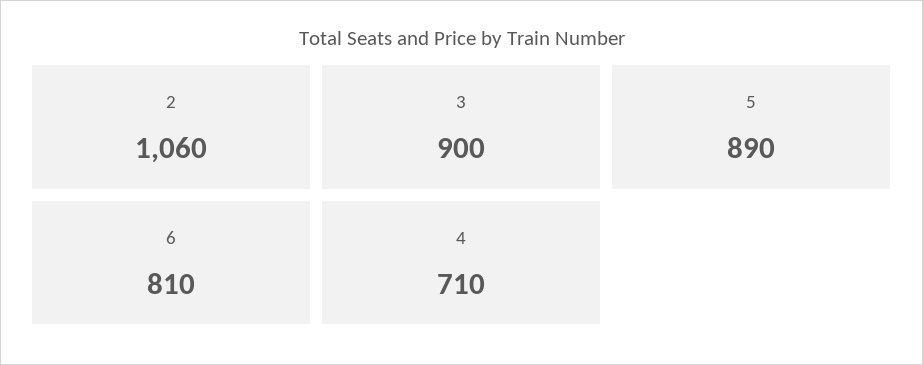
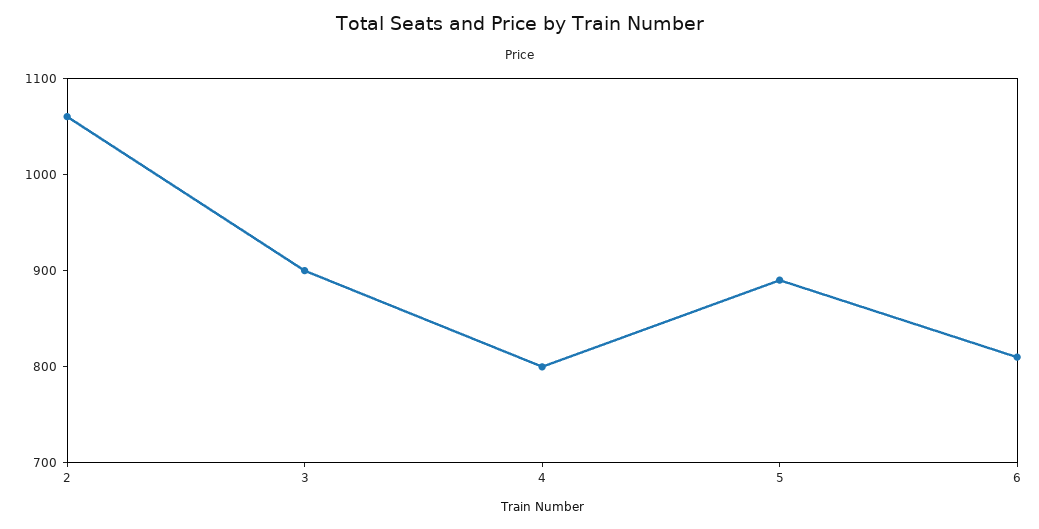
4: 710 -> 800

